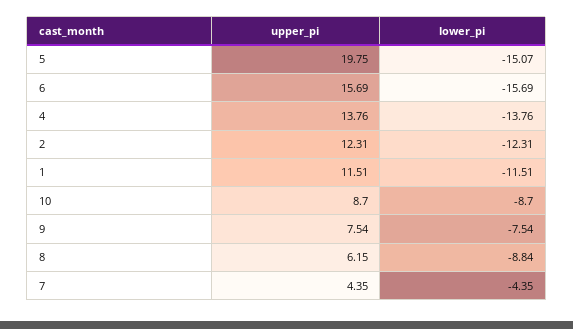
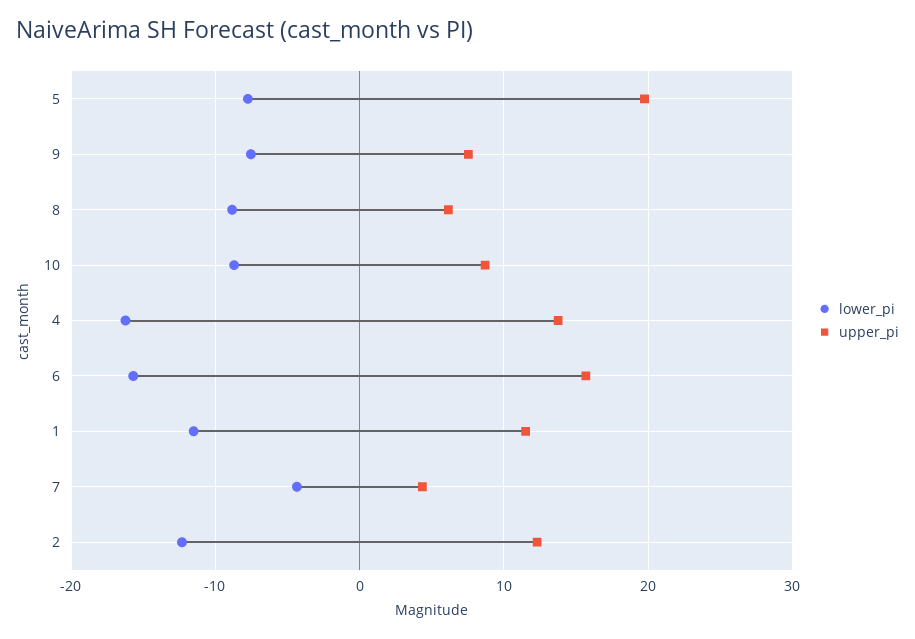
lower_pi, 5: -15.07 -> -8
lower_pi, 4: -13.76 -> -16

